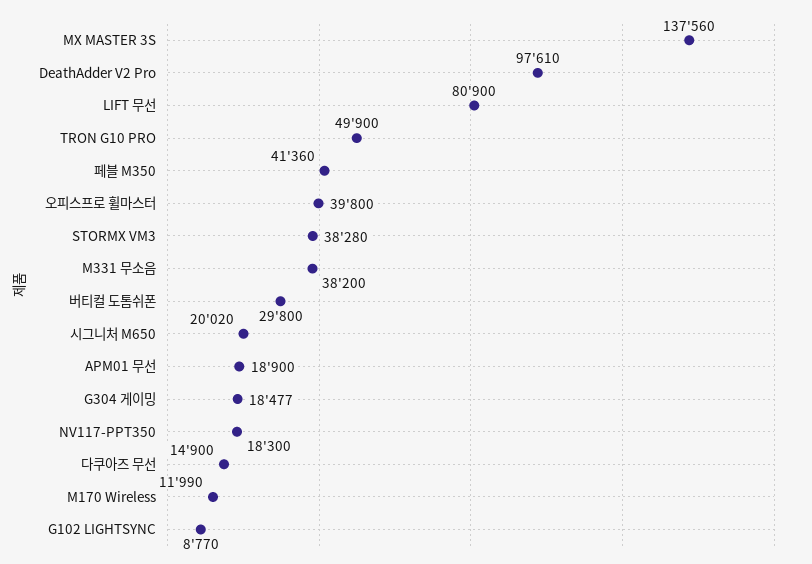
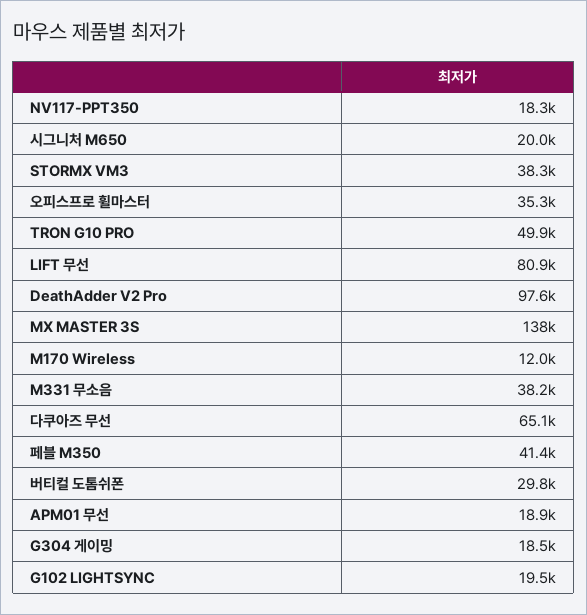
오피스프로 휠마스터: 39800 -> 35300
다쿠아즈 무선: 14900 -> 65100
G102 LIGHTSYNC: 8770 -> 19500

